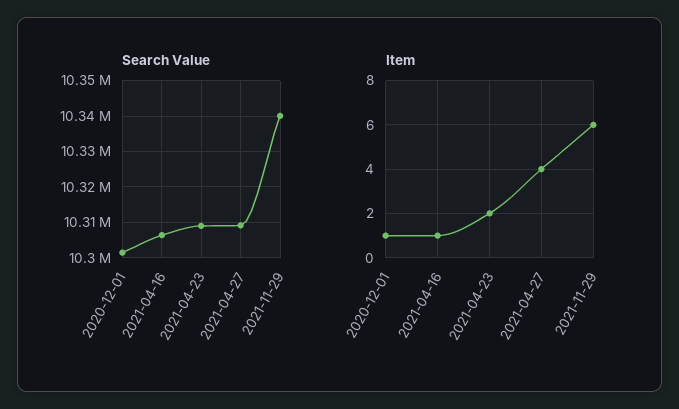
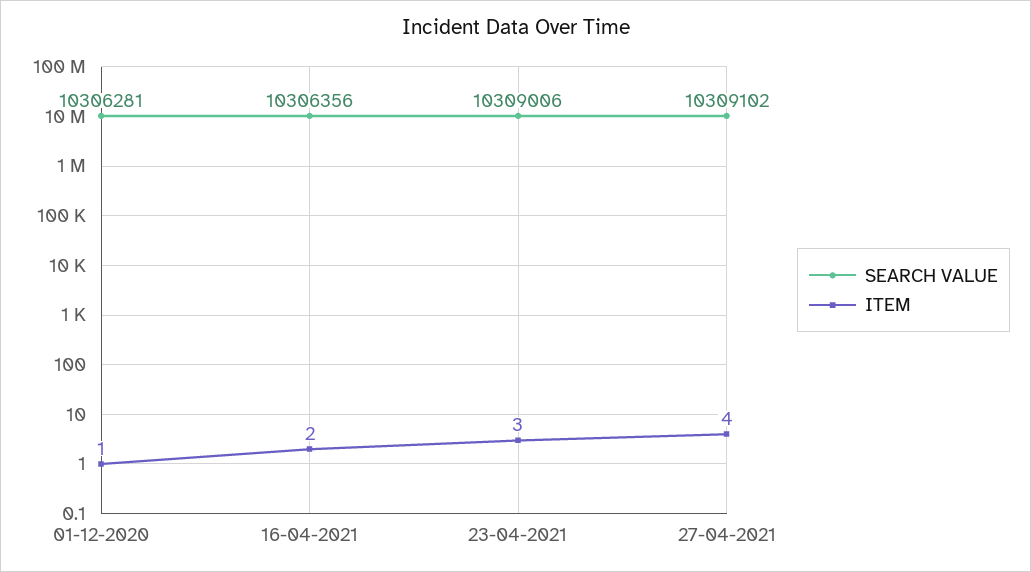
Search Value, 2020-12-01: 10302000 -> 10306281
Search Value, 2021-11-29: 10340000 -> none
Item, 2021-04-16: 1 -> 2
Item, 2021-04-23: 2 -> 3
Item, 2021-11-29: 6 -> none

